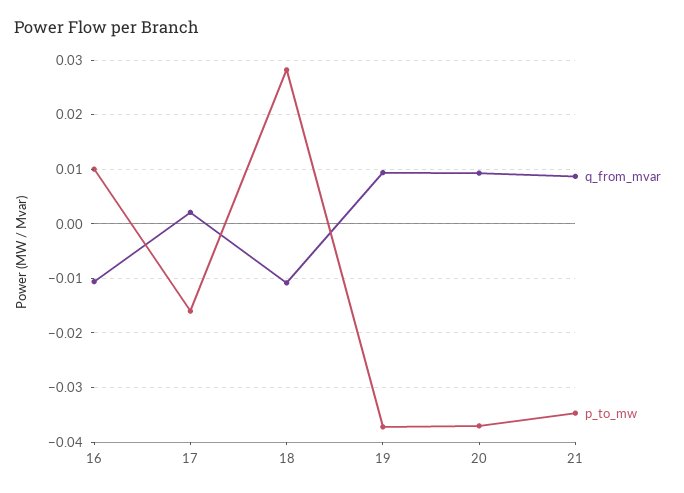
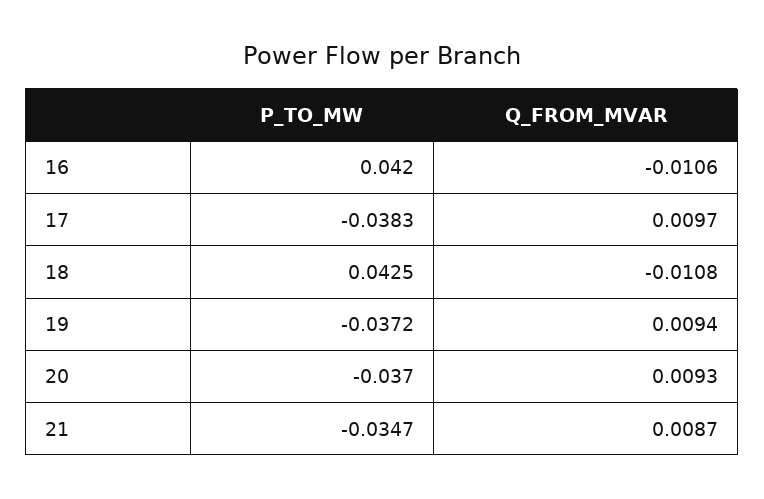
p_to_mw, 16: 0.01 -> 0.042
q_from_mvar, 17: 0.002 -> 0.0097
p_to_mw, 17: -0.016 -> -0.0383
p_to_mw, 18: 0.028 -> 0.0425

